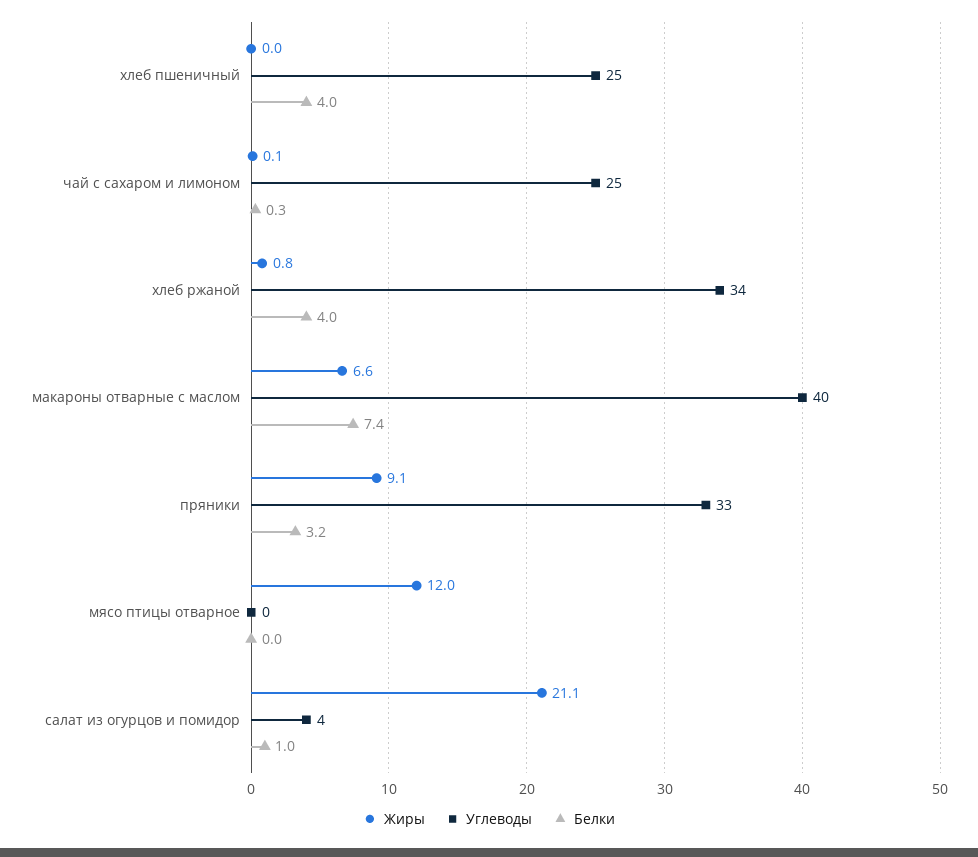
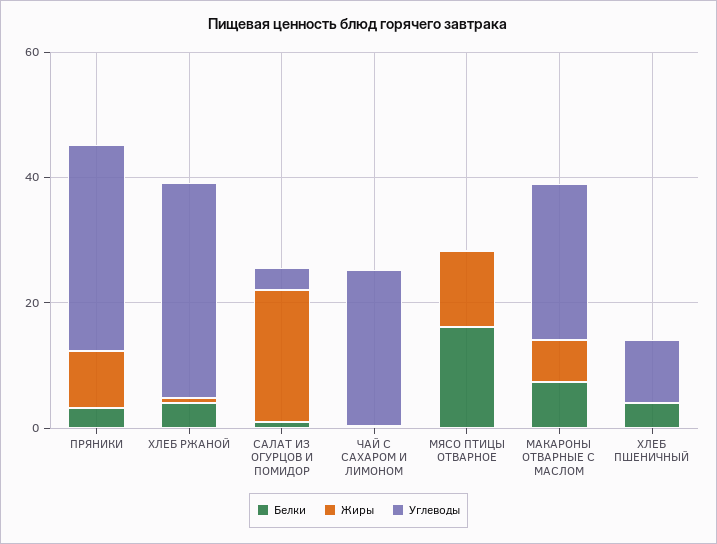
Углеводы, хлеб пшеничный: 25 -> 10
Углеводы, макароны отварные с маслом: 40 -> 25
Белки, мясо птицы отварное: 0 -> 15

